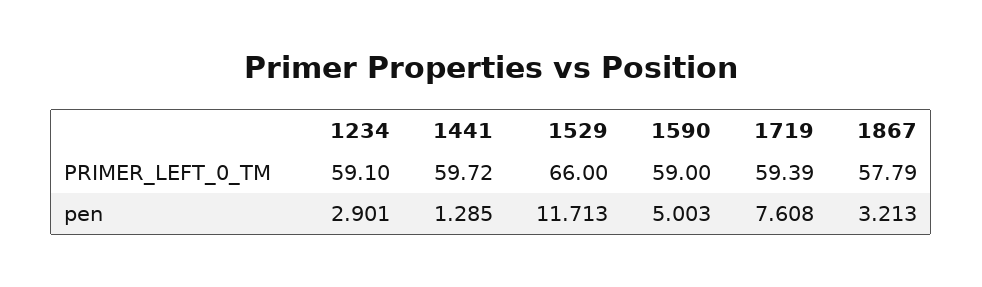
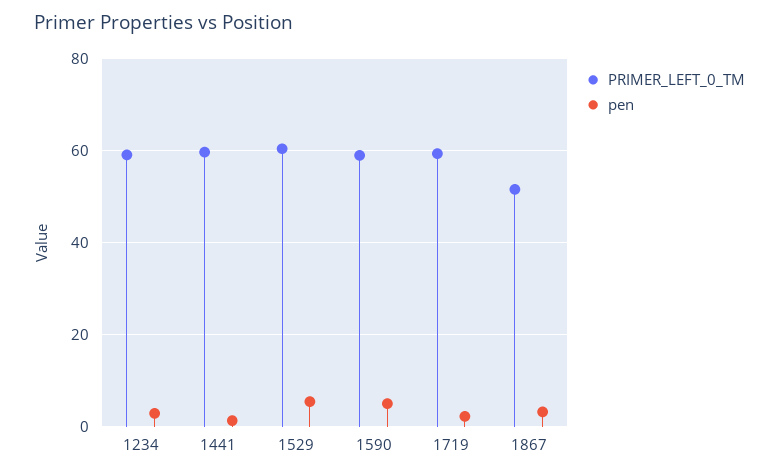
PRIMER_LEFT_0_TM, 1529: 66 -> 60
PRIMER_LEFT_0_TM, 1867: 57.79 -> 52
pen, 1529: 11.713 -> 6
pen, 1719: 7.608 -> 2

